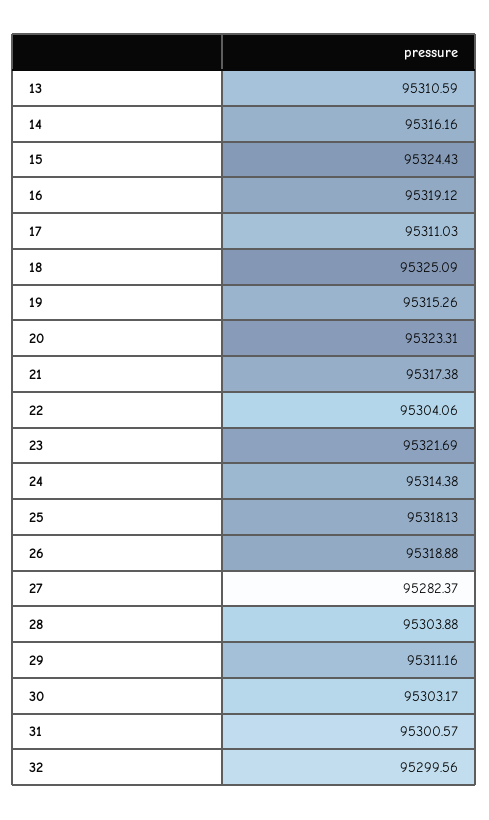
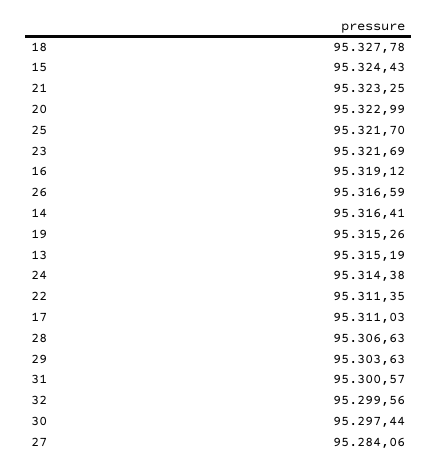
13: 95310.59 -> 95315.19
14: 95316.16 -> 95316.41
18: 95325.09 -> 95327.78
20: 95323.31 -> 95322.99
21: 95317.38 -> 95323.25
22: 95304.06 -> 95311.35
25: 95318.13 -> 95321.7
26: 95318.88 -> 95316.59
27: 95282.37 -> 95284.06
28: 95303.88 -> 95306.63
29: 95311.16 -> 95303.63
30: 95303.17 -> 95297.44

